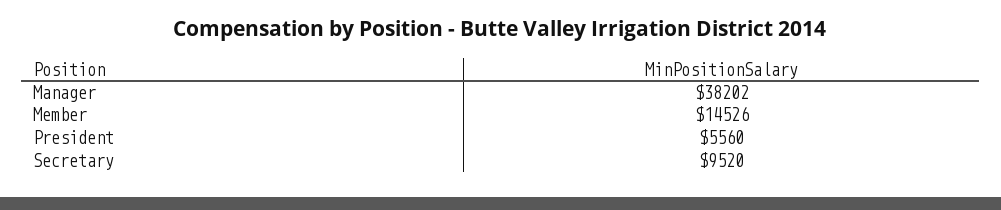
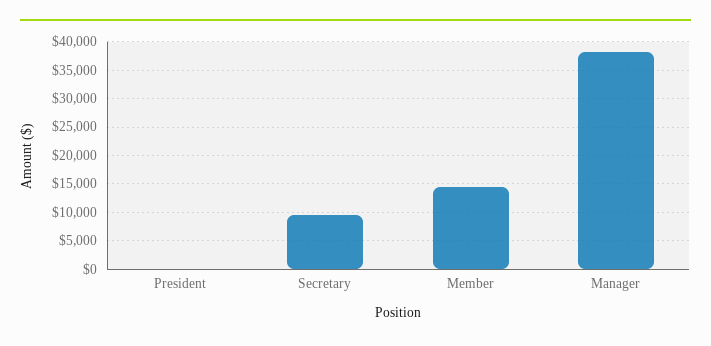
President: 5560 -> 0

